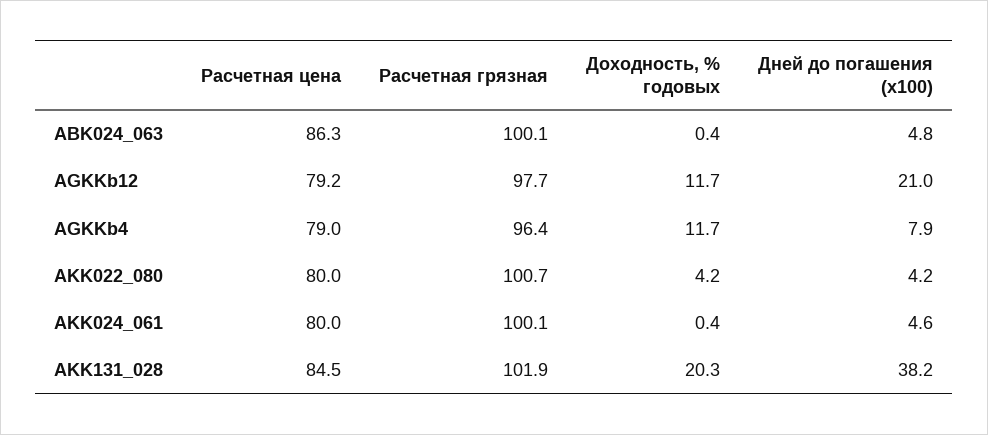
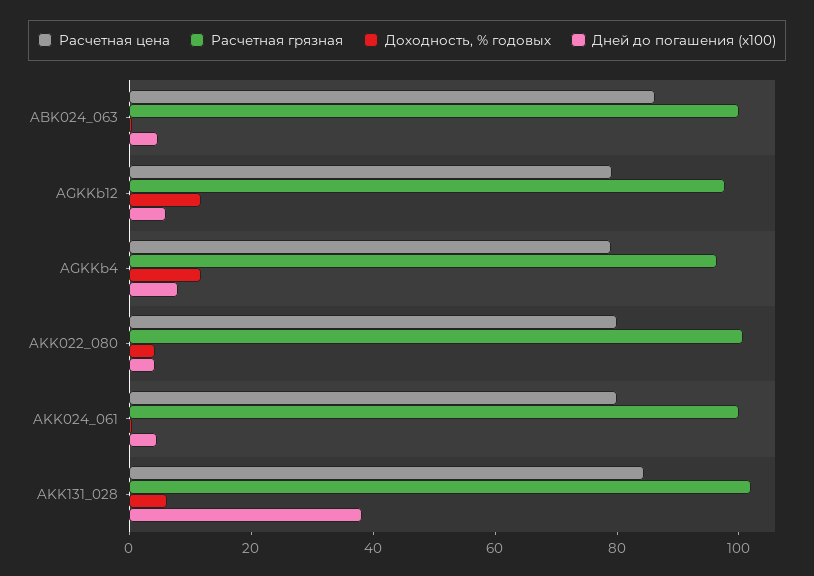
Дней до погашения (x100), AGKKb12: 21 -> 5
Доходность, % годовых, AKK131_028: 20.3 -> 5

